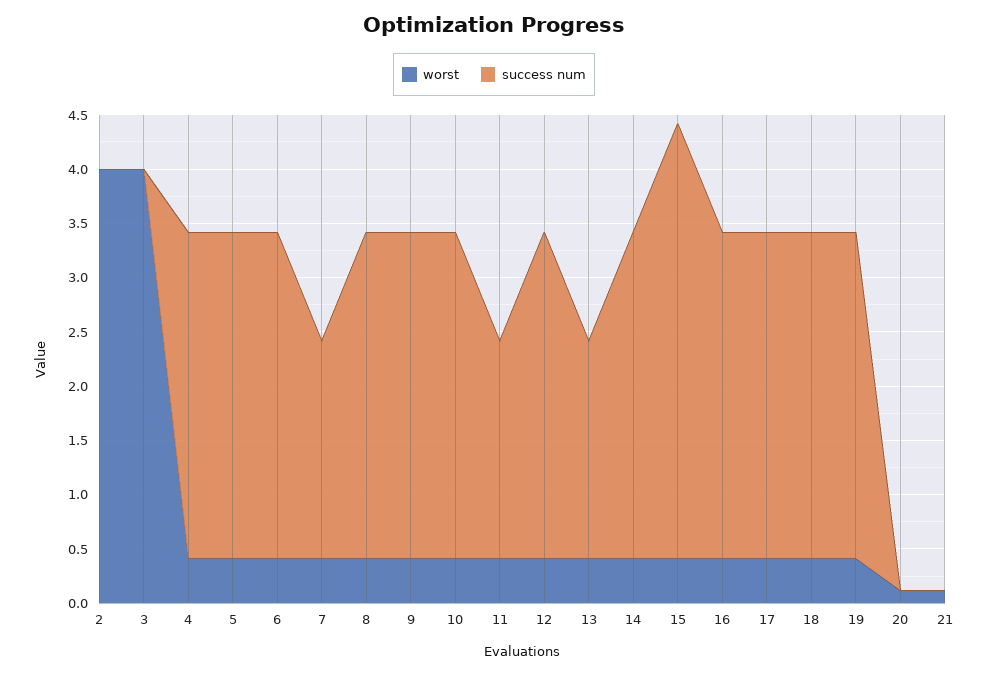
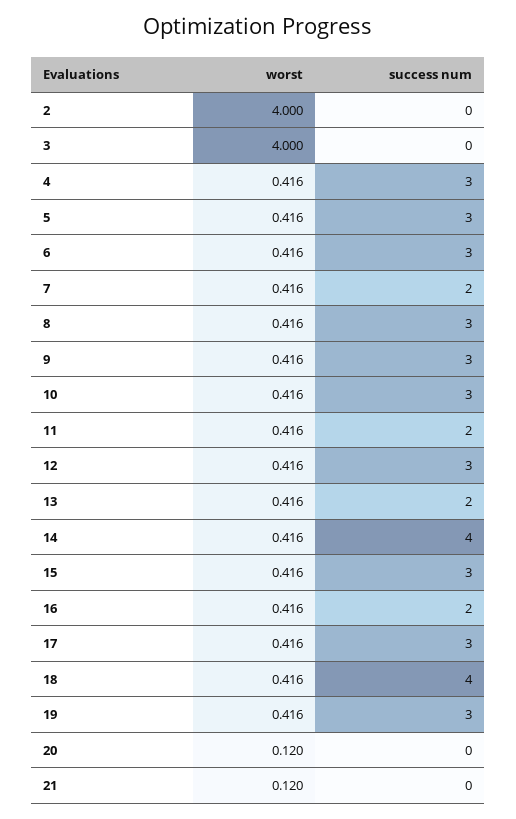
success num, 14: 3 -> 4
success num, 15: 4 -> 3
success num, 16: 3 -> 2
success num, 18: 3 -> 4

